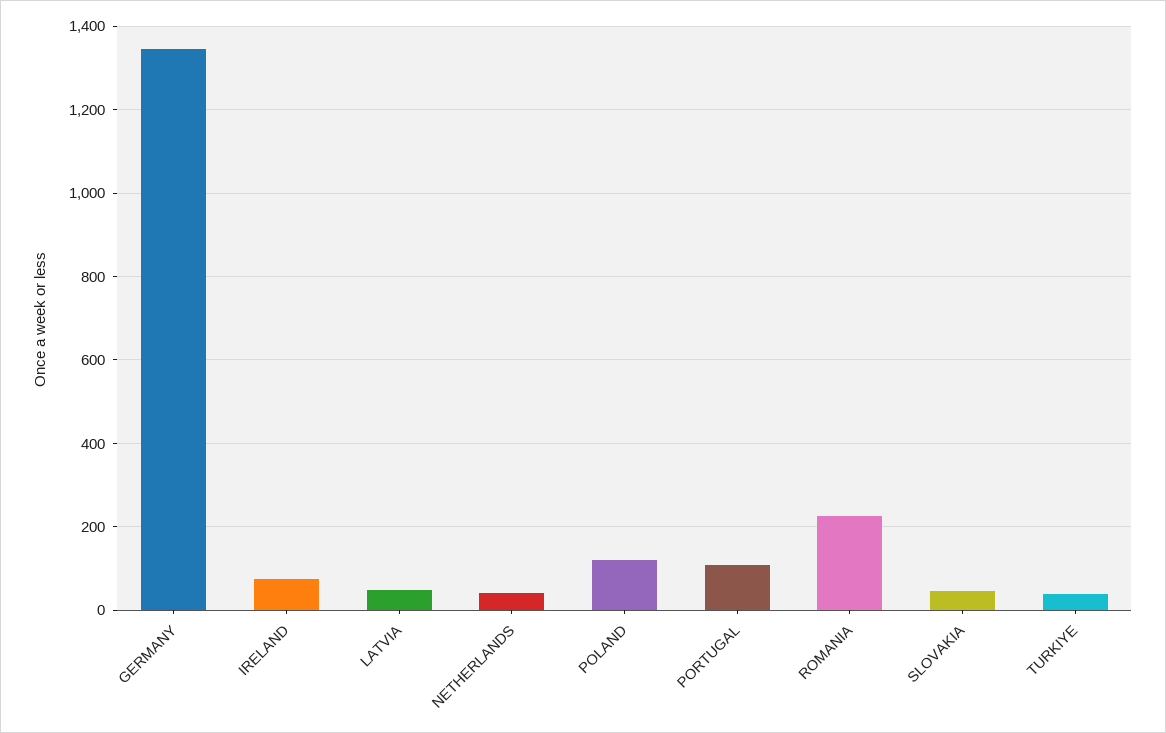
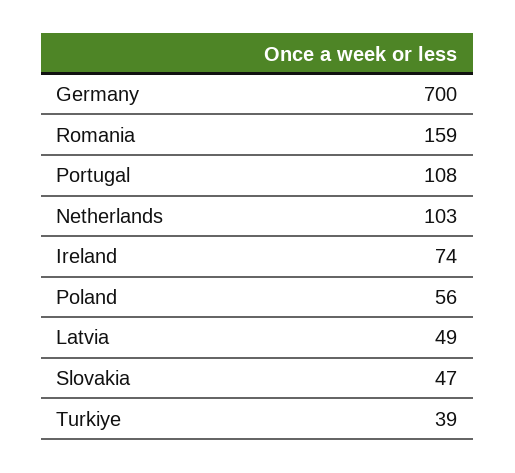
GERMANY: 1340 -> 700
NETHERLANDS: 40 -> 103
POLAND: 120 -> 56
ROMANIA: 220 -> 159

